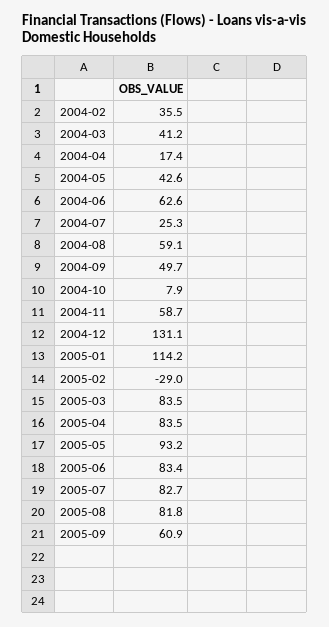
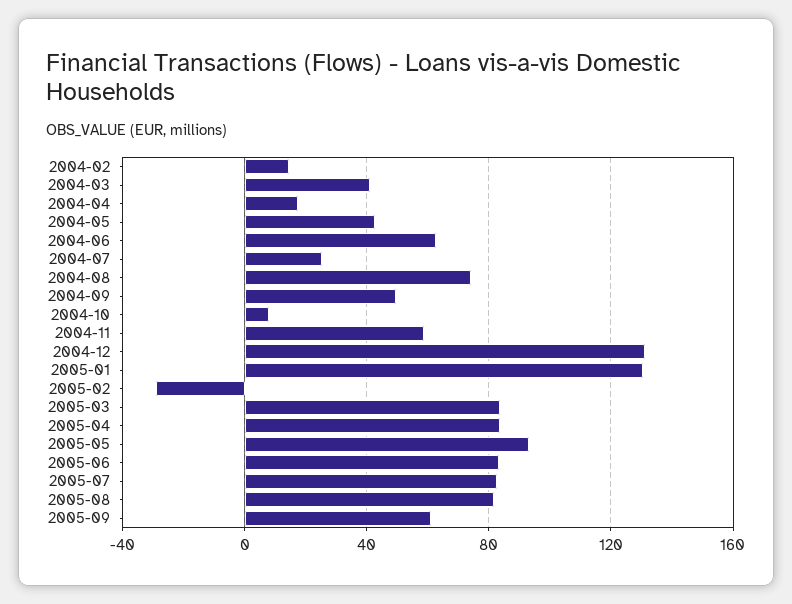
2004-02: 35.5 -> 15
2004-08: 59.1 -> 75
2005-01: 114.2 -> 130

